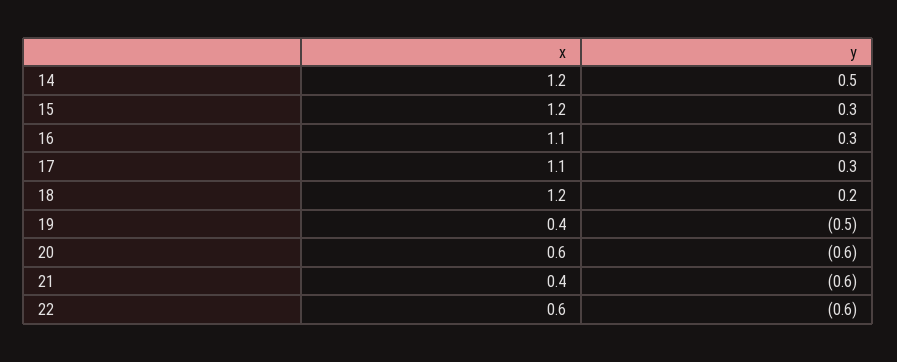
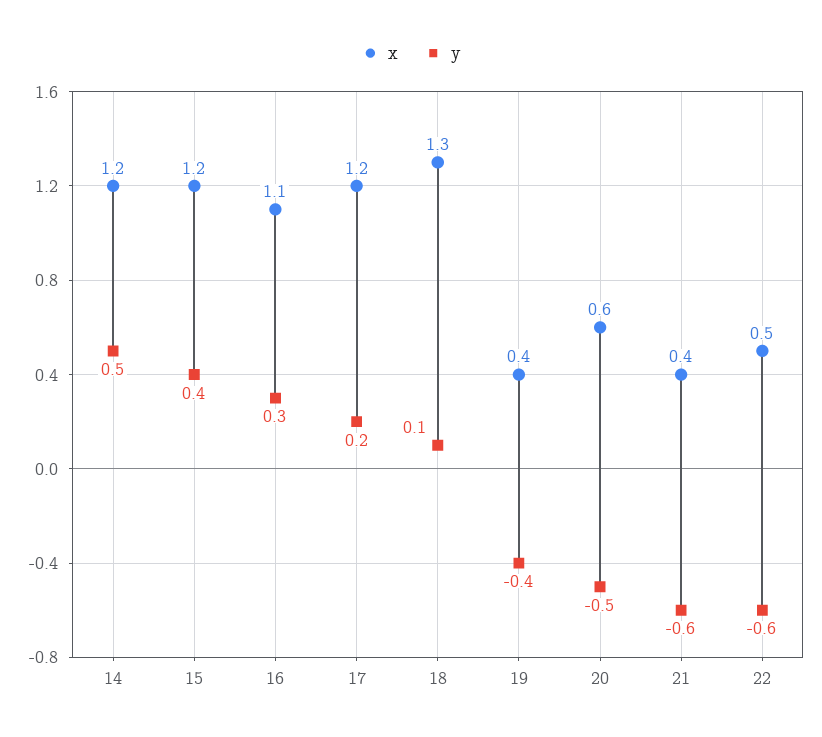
y, 15: 0.3 -> 0.4
x, 17: 1.1 -> 1.2
y, 17: 0.3 -> 0.2
x, 18: 1.2 -> 1.3
y, 18: 0.2 -> 0.1
y, 19: -0.5 -> -0.4
y, 20: -0.6 -> -0.5
x, 22: 0.6 -> 0.5

